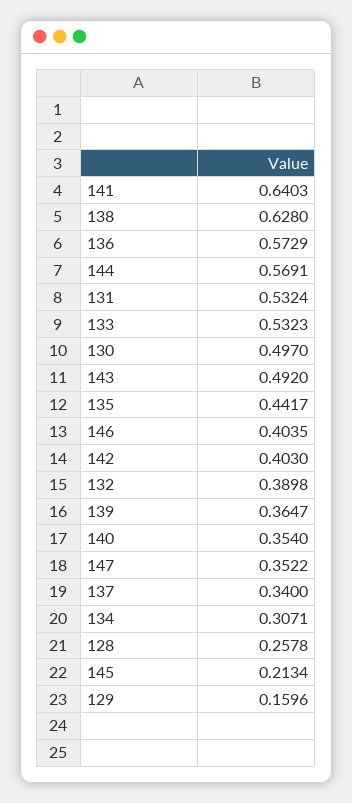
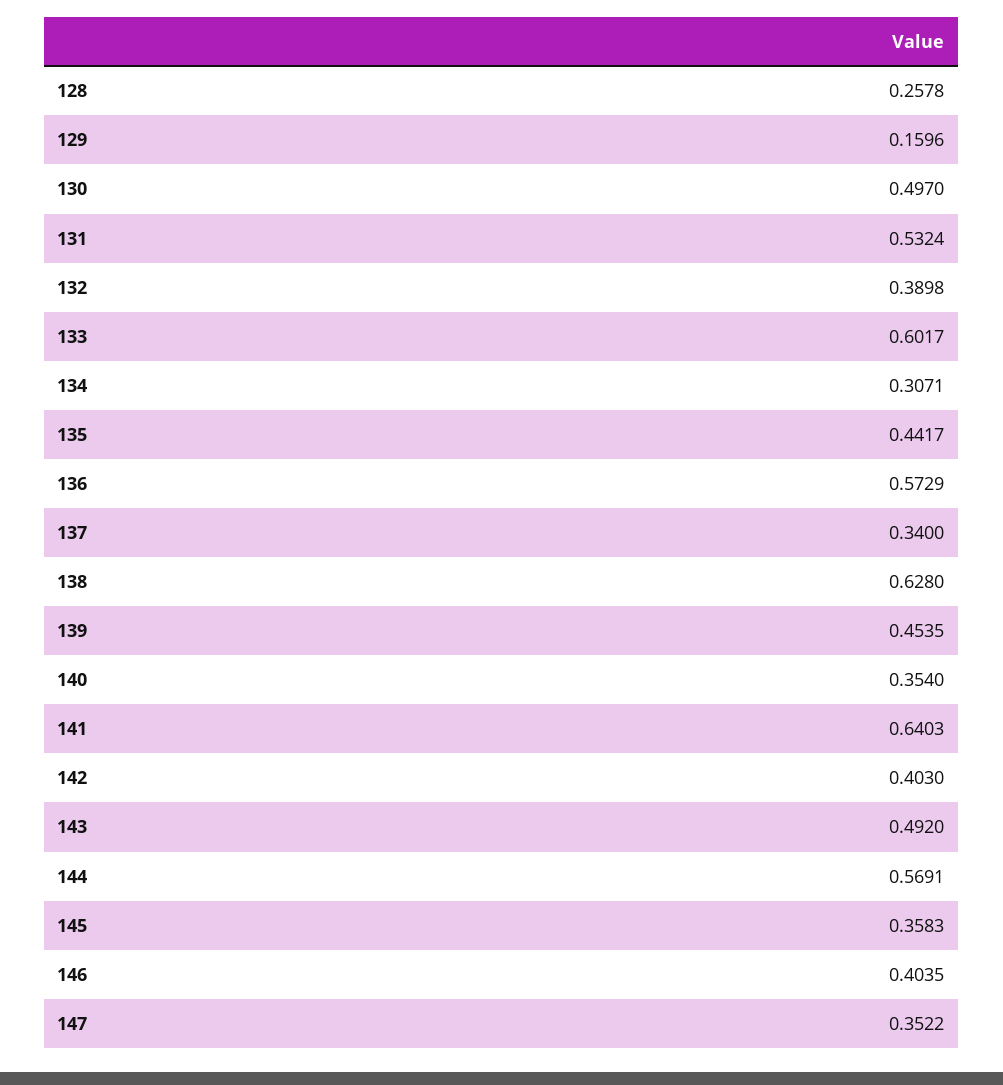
133: 0.5323 -> 0.6017
139: 0.3647 -> 0.4535
145: 0.2134 -> 0.3583

